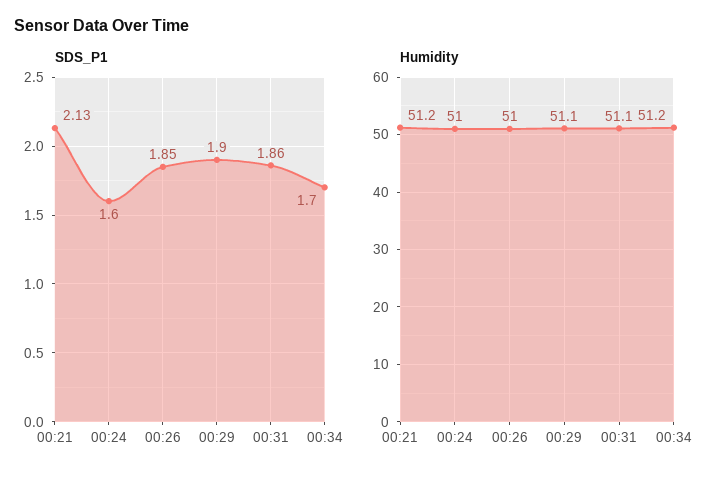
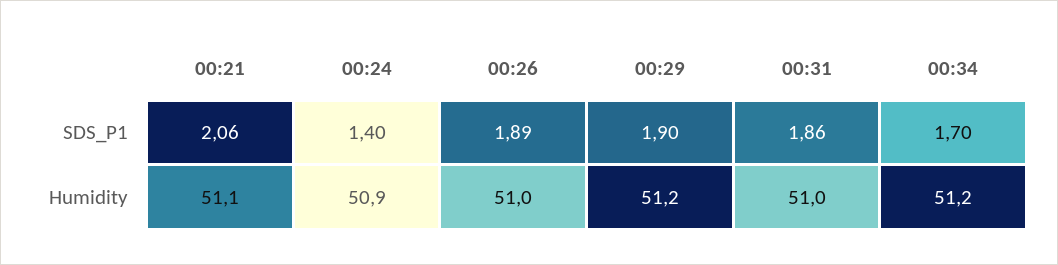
SDS_P1, 00:21: 2.13 -> 2.06
SDS_P1, 00:24: 1.6 -> 1.4
SDS_P1, 00:26: 1.85 -> 1.89
Humidity, 00:21: 51.2 -> 51.1
Humidity, 00:24: 51 -> 50.9
Humidity, 00:29: 51.1 -> 51.2
Humidity, 00:31: 51.1 -> 51

